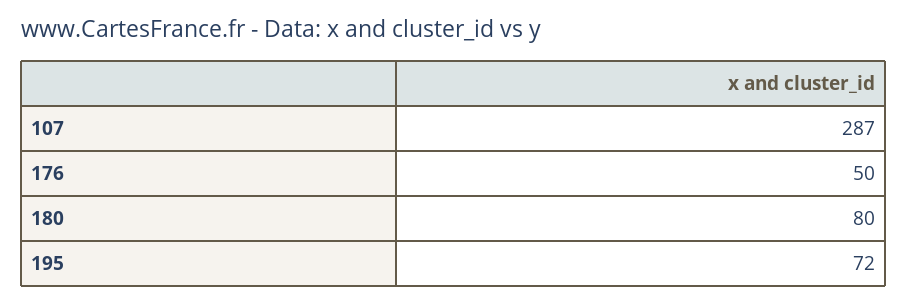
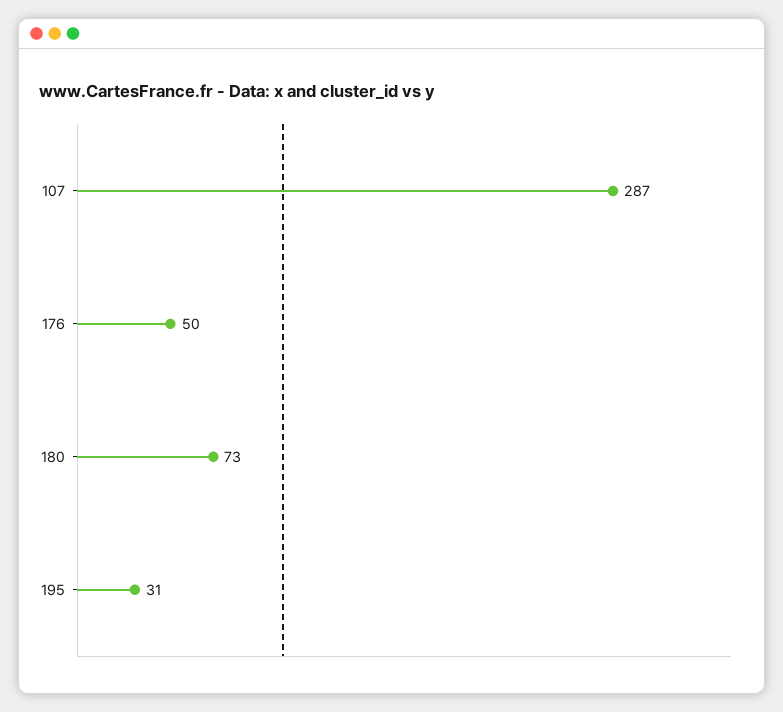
180: 80 -> 73
195: 72 -> 31

